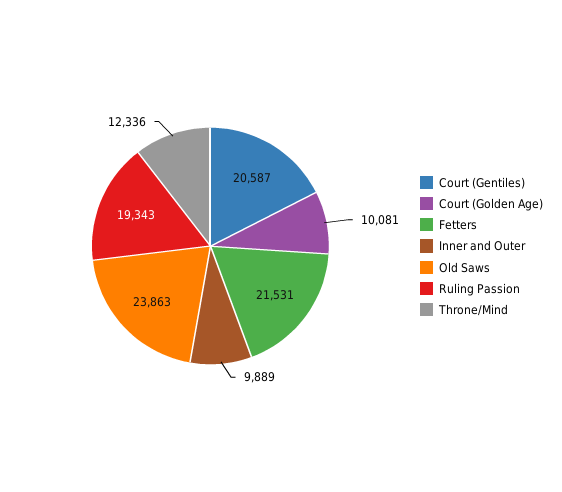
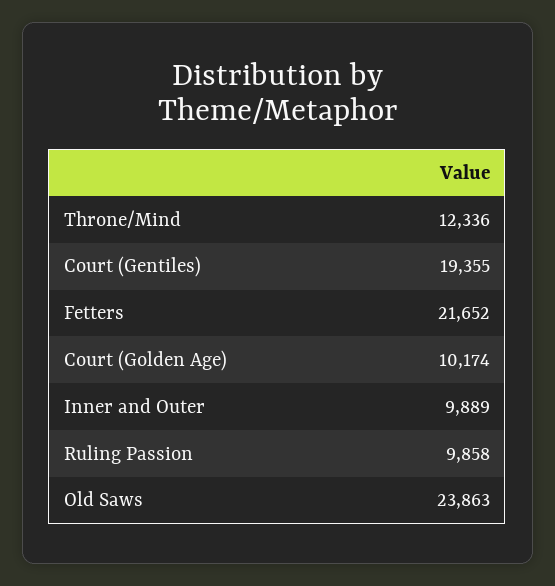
Court (Gentiles): 20587 -> 19355
Court (Golden Age): 10081 -> 10174
Fetters: 21531 -> 21652
Ruling Passion: 19343 -> 9858

